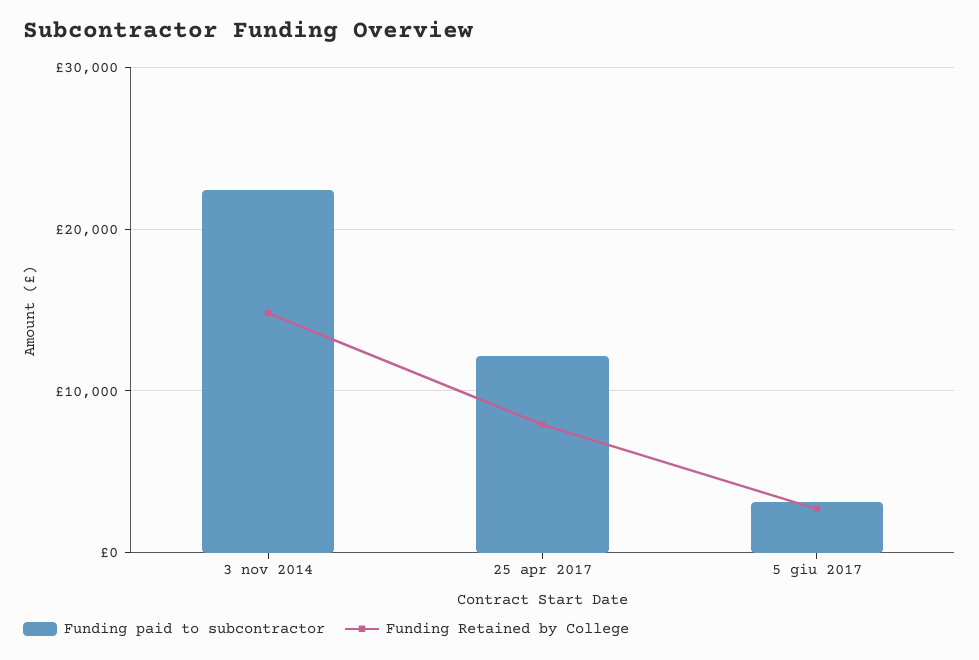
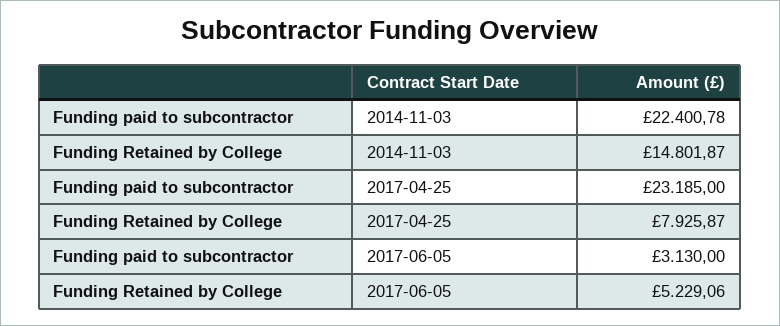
Funding paid to subcontractor, 25 apr 2017: 12000 -> 23185
Funding Retained by College, 5 giu 2017: 3000 -> 5229.06

